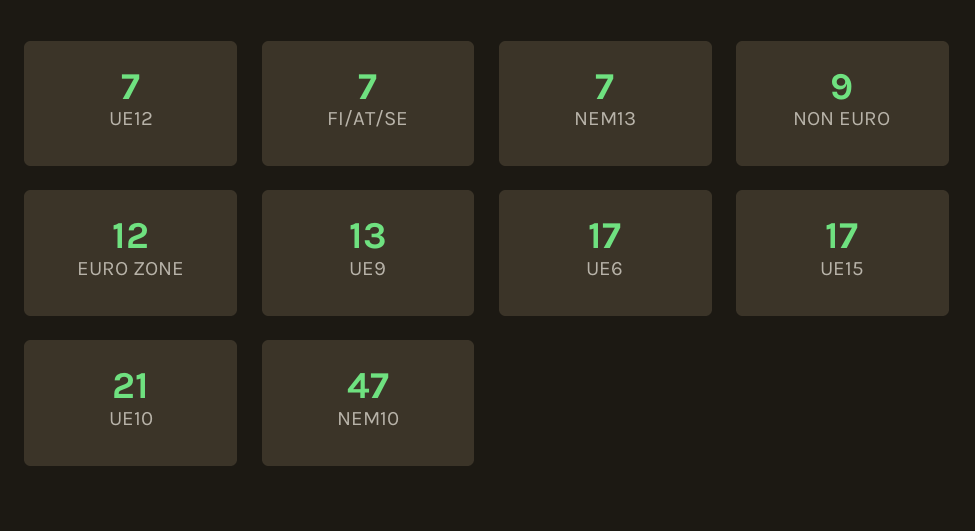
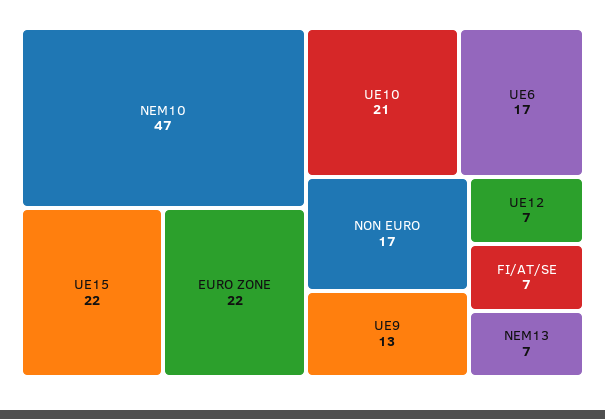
NON EURO: 9 -> 17
EURO ZONE: 12 -> 22
UE15: 17 -> 22

